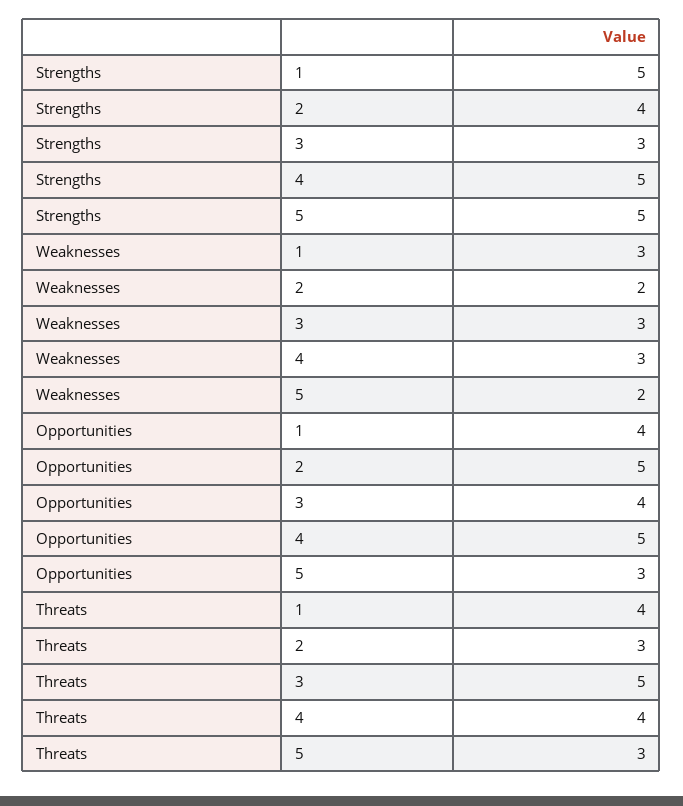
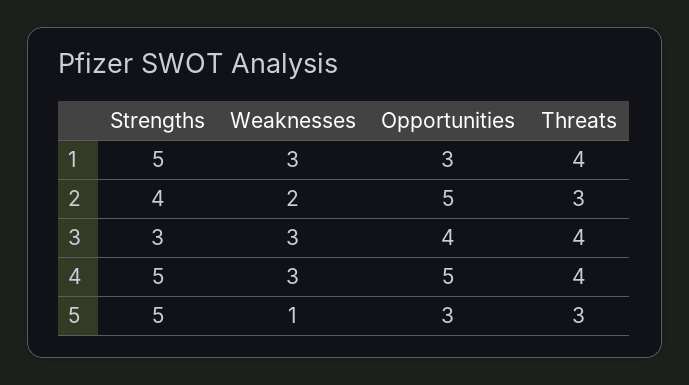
Weaknesses, 5: 2 -> 1
Opportunities, 1: 4 -> 3
Threats, 3: 5 -> 4

